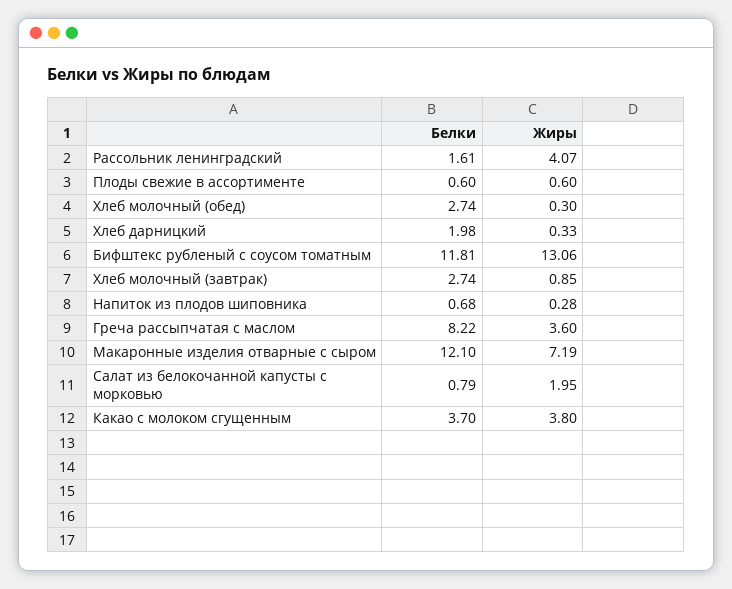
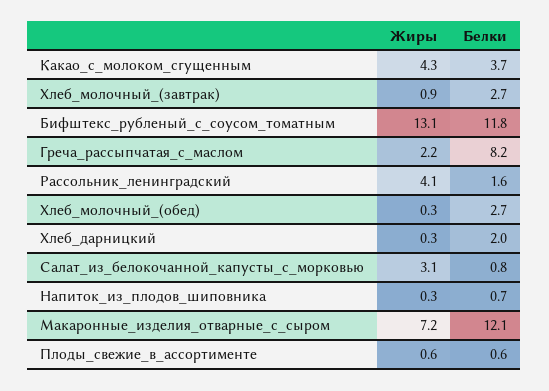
Жиры, Греча рассыпчатая с маслом: 3.6 -> 2.2
Жиры, Салат из белокочанной капусты с морковью: 1.95 -> 3.1
Жиры, Какао с молоком сгущенным: 3.8 -> 4.3

